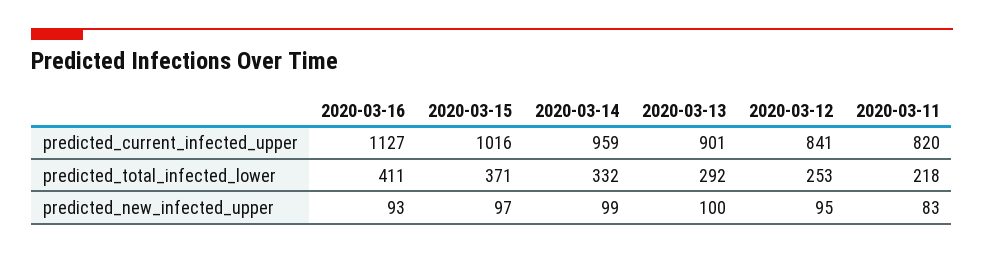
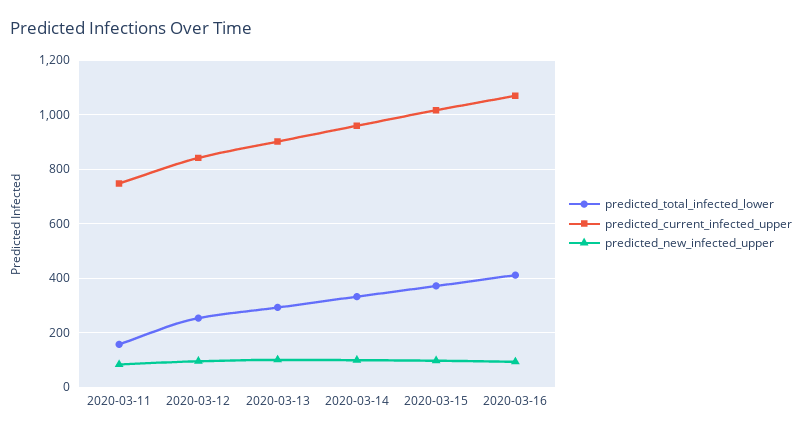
predicted_current_infected_upper, 2020-03-16: 1127 -> 1075
predicted_current_infected_upper, 2020-03-11: 820 -> 750
predicted_total_infected_lower, 2020-03-11: 218 -> 150

